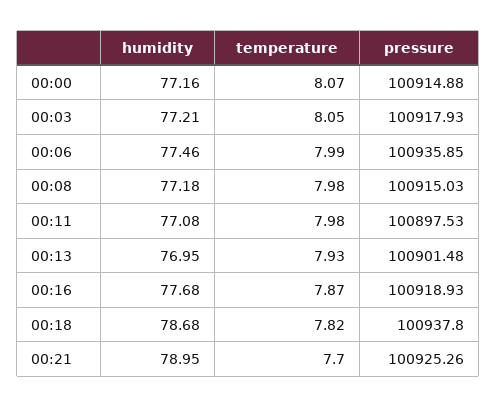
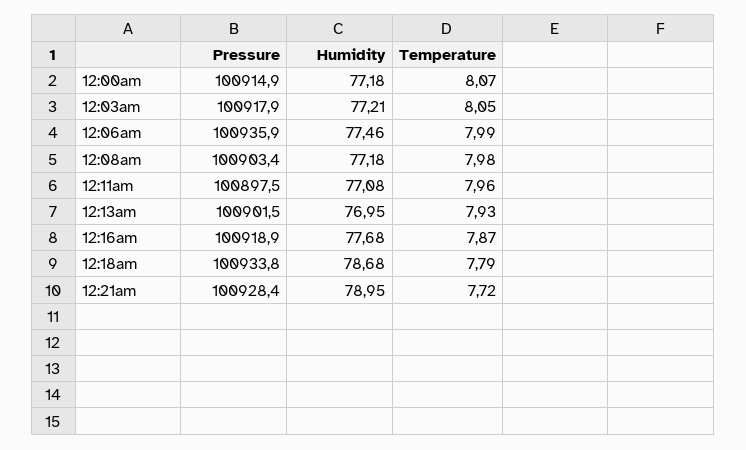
humidity, 00:00: 77.16 -> 77.18
pressure, 00:08: 100915.03 -> 100903.4
temperature, 00:11: 7.98 -> 7.96
temperature, 00:18: 7.82 -> 7.79
pressure, 00:18: 100937.8 -> 100933.8
temperature, 00:21: 7.7 -> 7.72
pressure, 00:21: 100925.26 -> 100928.4

